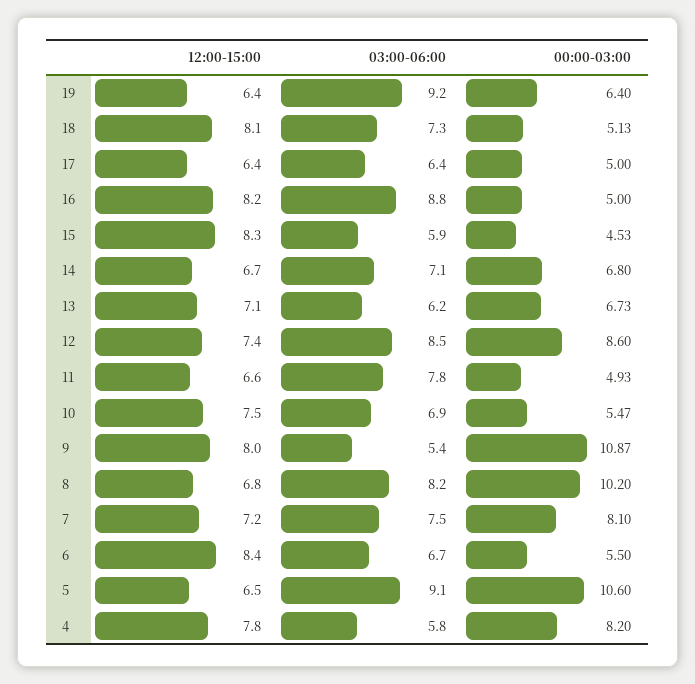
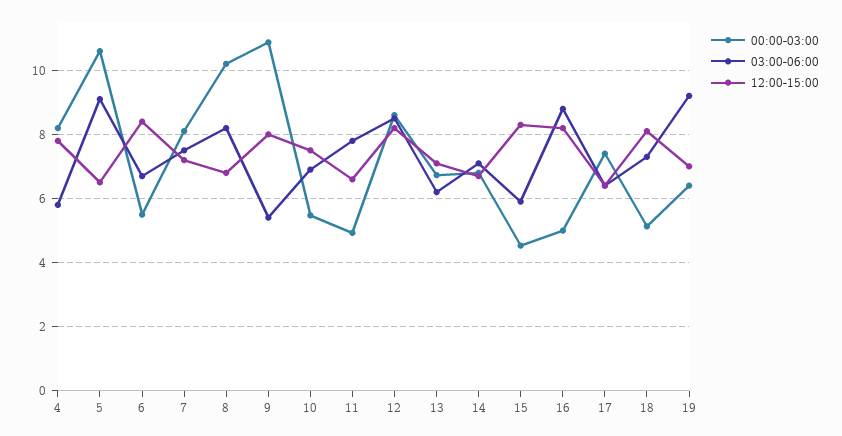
12:00-15:00, 19: 6.4 -> 7
00:00-03:00, 17: 5 -> 7.4
12:00-15:00, 12: 7.4 -> 8.2

